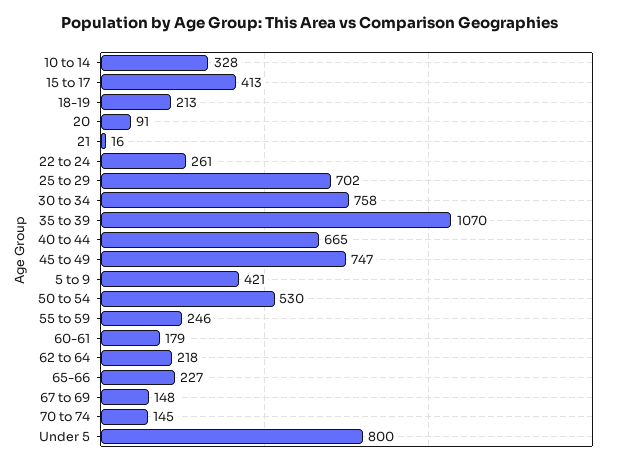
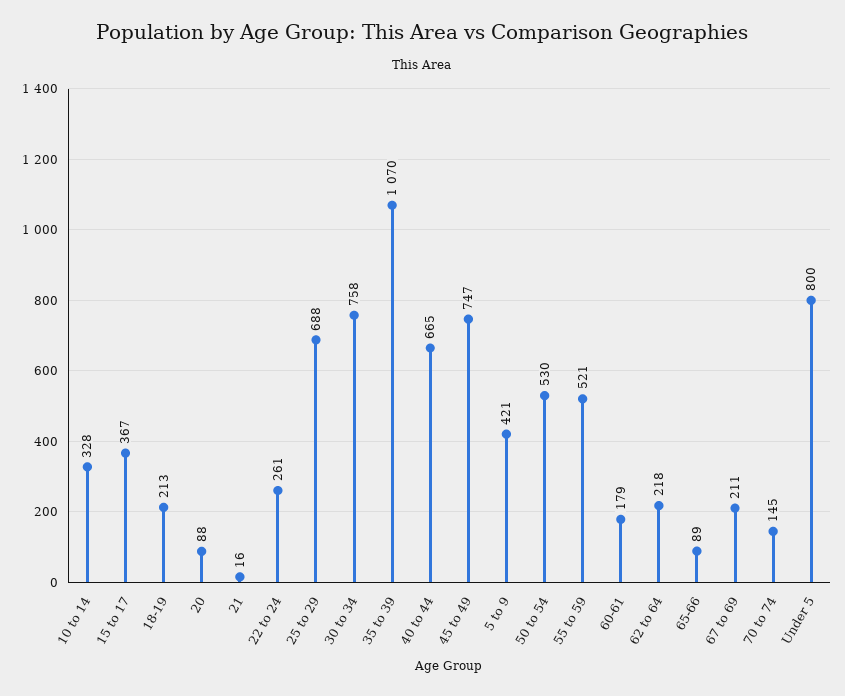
15 to 17: 413 -> 367
20: 91 -> 88
25 to 29: 702 -> 688
55 to 59: 246 -> 521
65-66: 227 -> 89
67 to 69: 148 -> 211

